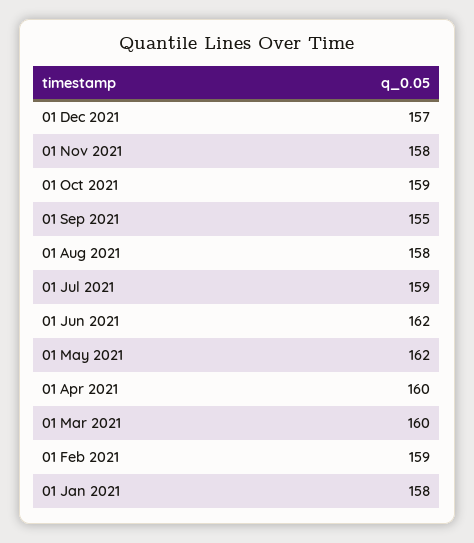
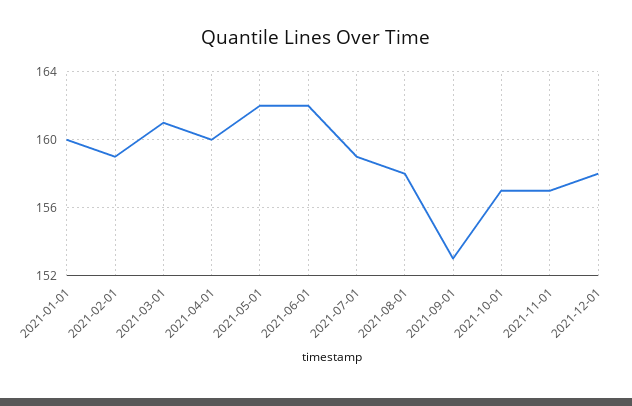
01 Dec 2021: 157 -> 158
01 Nov 2021: 158 -> 157
01 Oct 2021: 159 -> 157
01 Sep 2021: 155 -> 153
01 Mar 2021: 160 -> 161
01 Jan 2021: 158 -> 160

